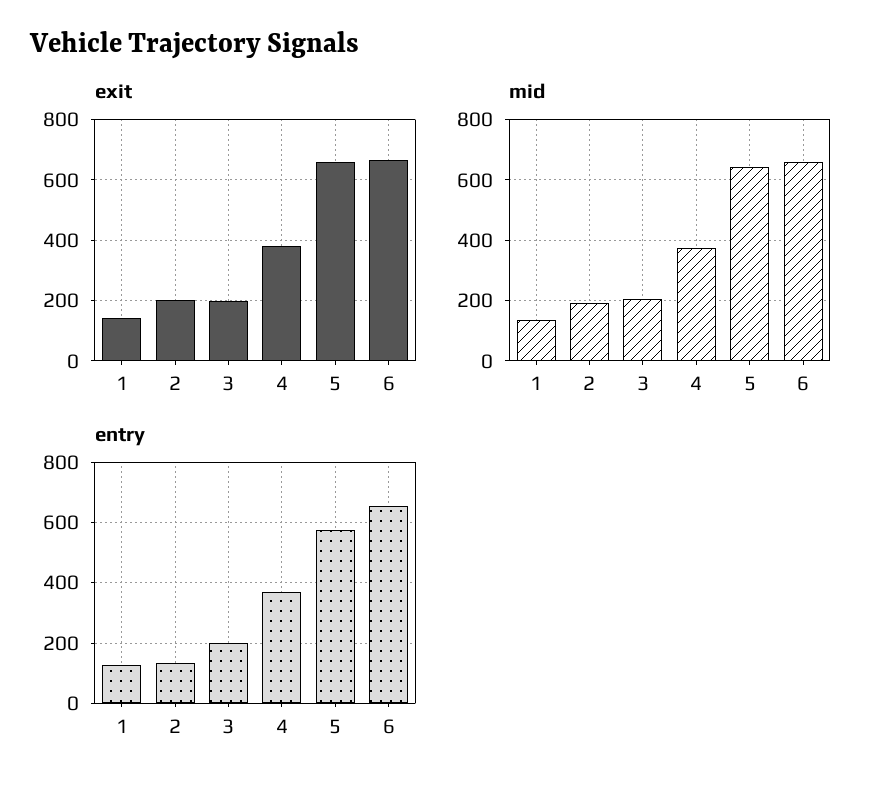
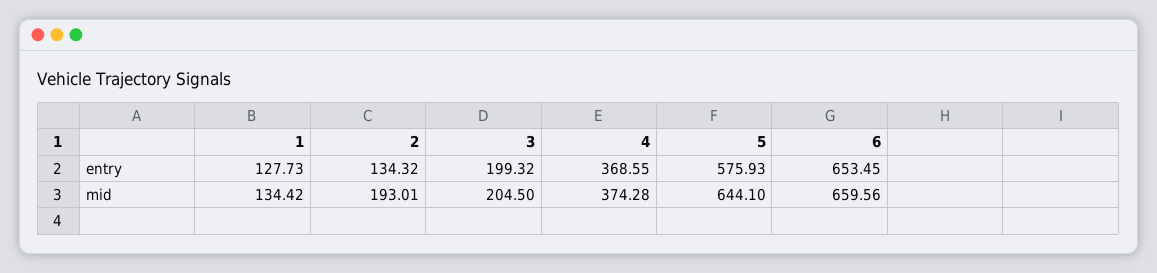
exit, 1: 140 -> none
exit, 2: 200 -> none
exit, 3: 200 -> none
exit, 4: 380 -> none
exit, 5: 660 -> none
exit, 6: 660 -> none

